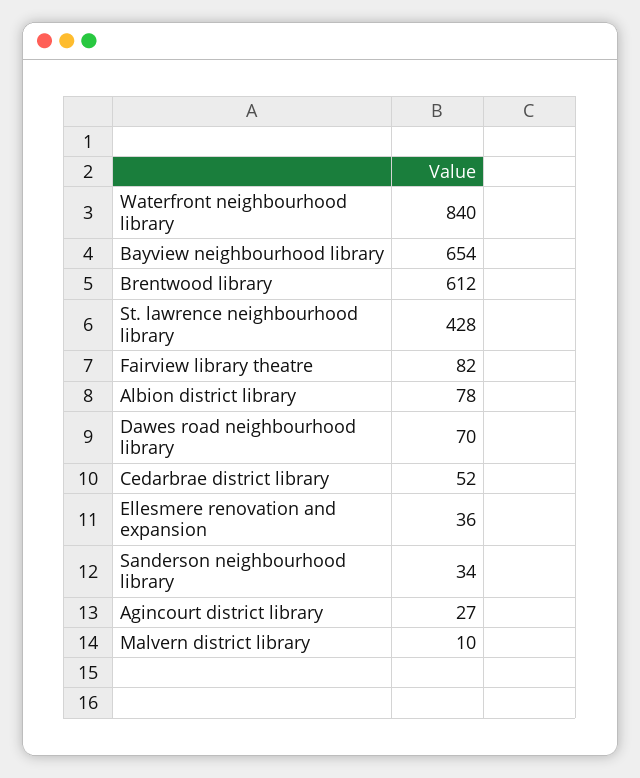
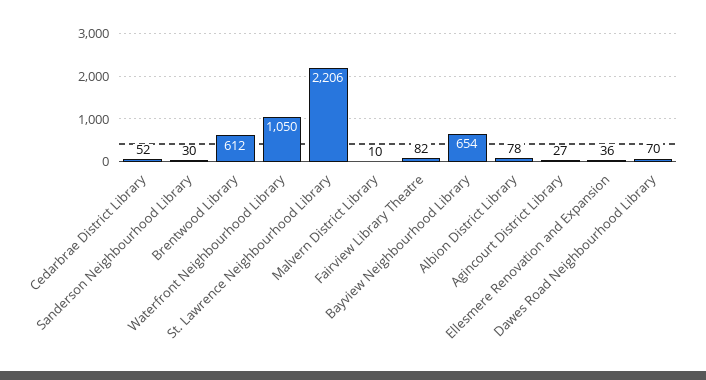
Waterfront neighbourhood library: 840 -> 1050
St. lawrence neighbourhood library: 428 -> 2206
Sanderson neighbourhood library: 34 -> 30

